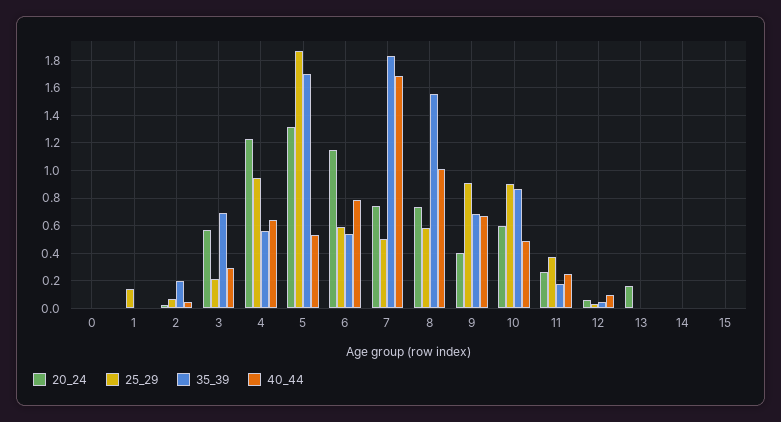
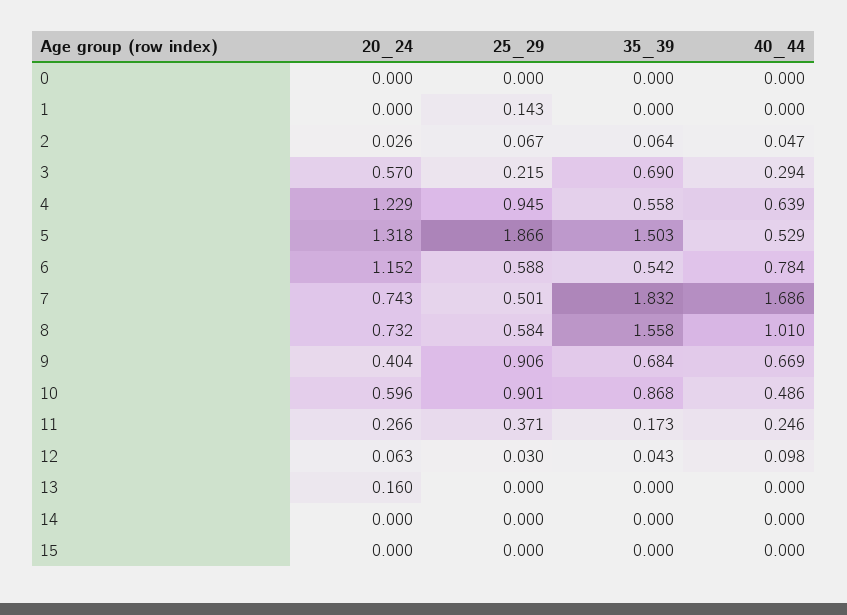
35_39, 2: 0.2 -> 0.064
35_39, 5: 1.7 -> 1.503

